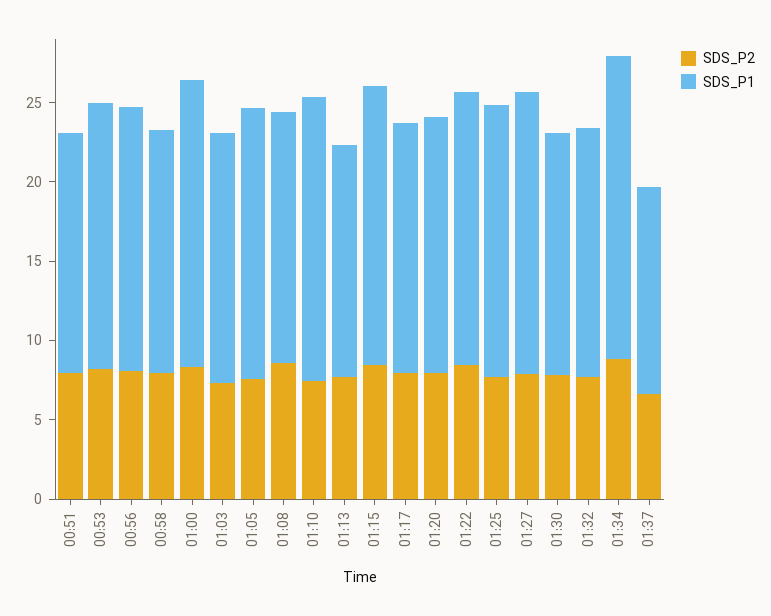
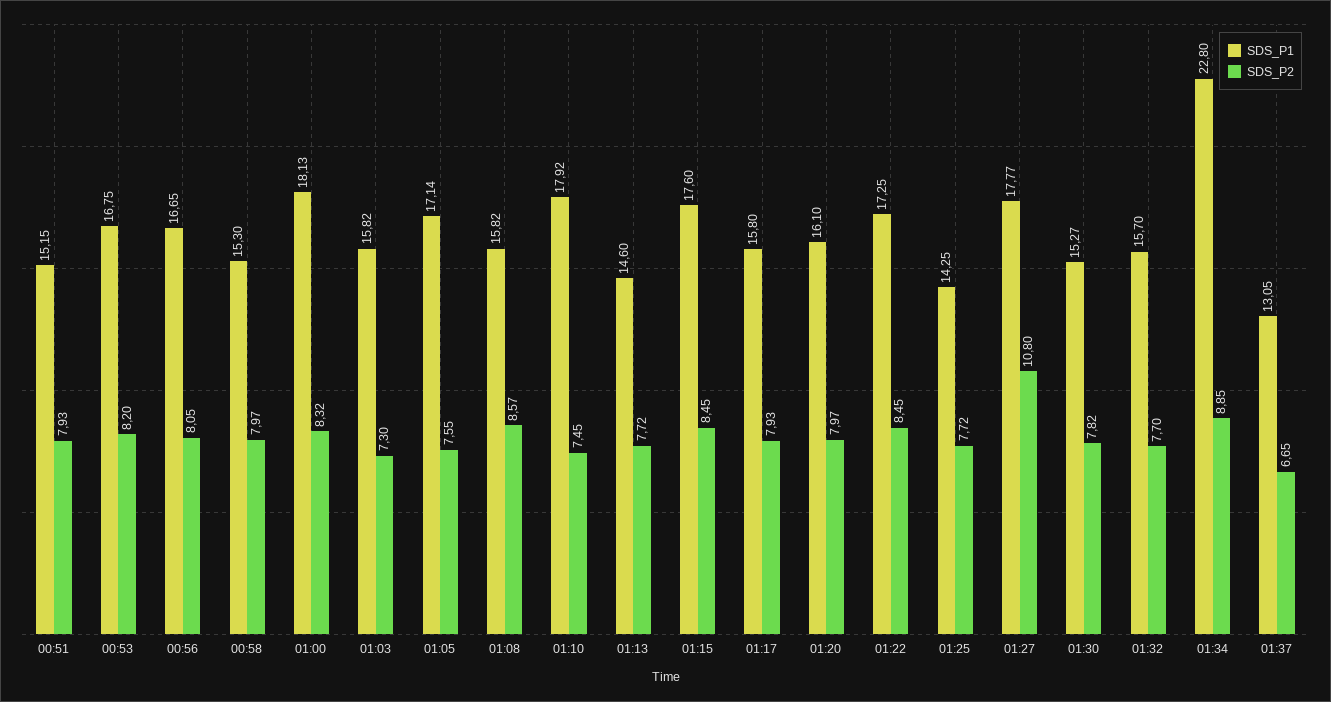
SDS_P1, 01:25: 17 -> 14.25
SDS_P2, 01:27: 8 -> 10.8
SDS_P1, 01:34: 19 -> 22.8

